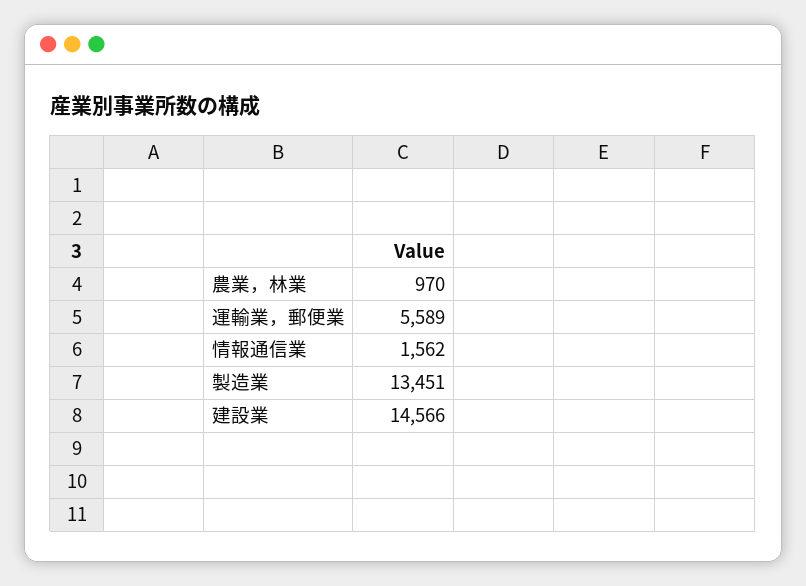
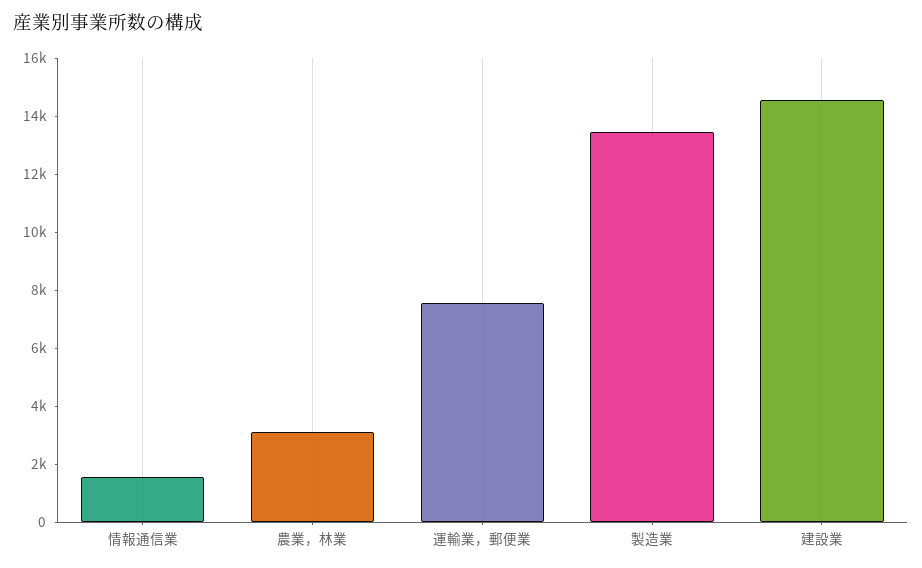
農業，林業: 970 -> 3000
運輸業，郵便業: 5589 -> 7500

